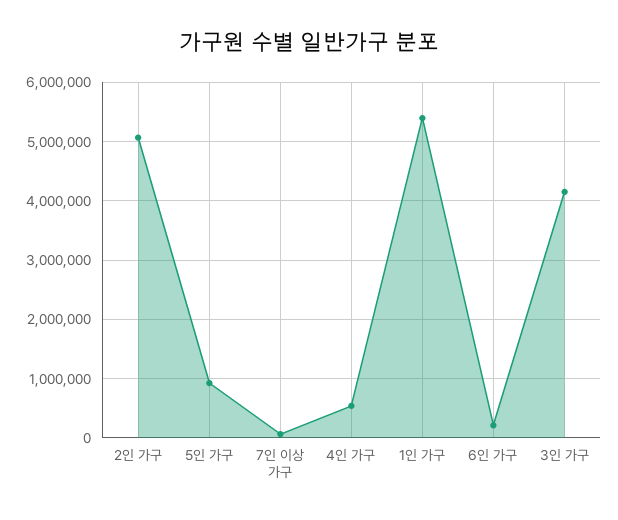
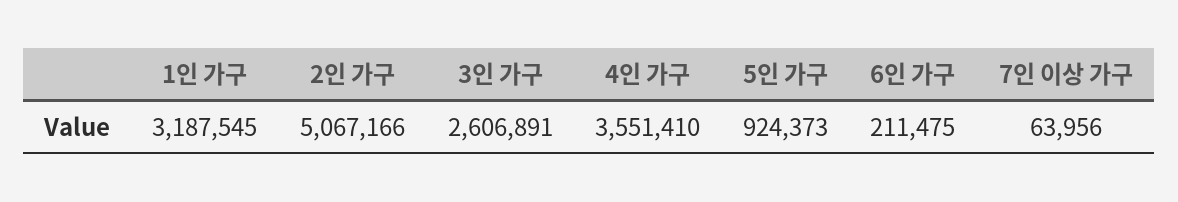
4인 가구: 600000 -> 3551410
1인 가구: 5400000 -> 3187545
3인 가구: 4200000 -> 2606891

